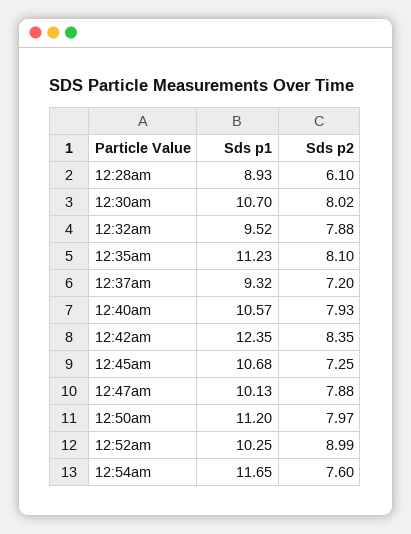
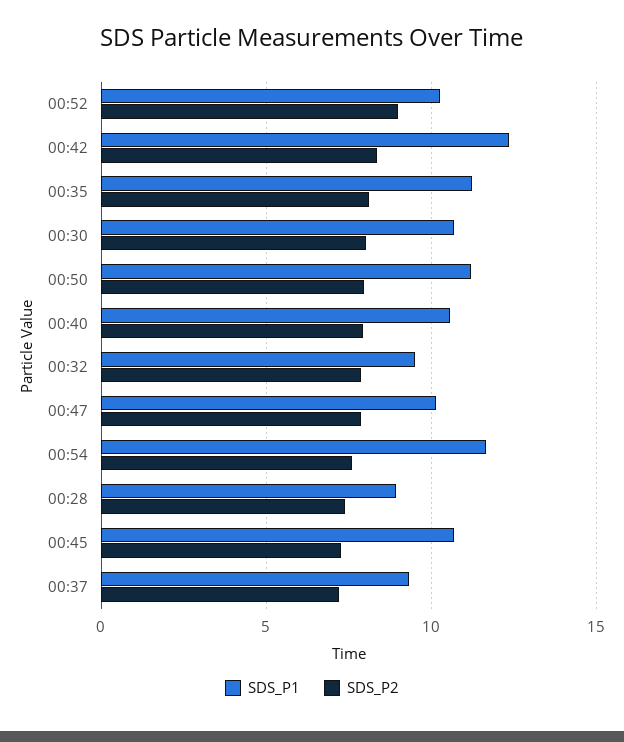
Sds p2, 12:28am: 6.1 -> 7.5

